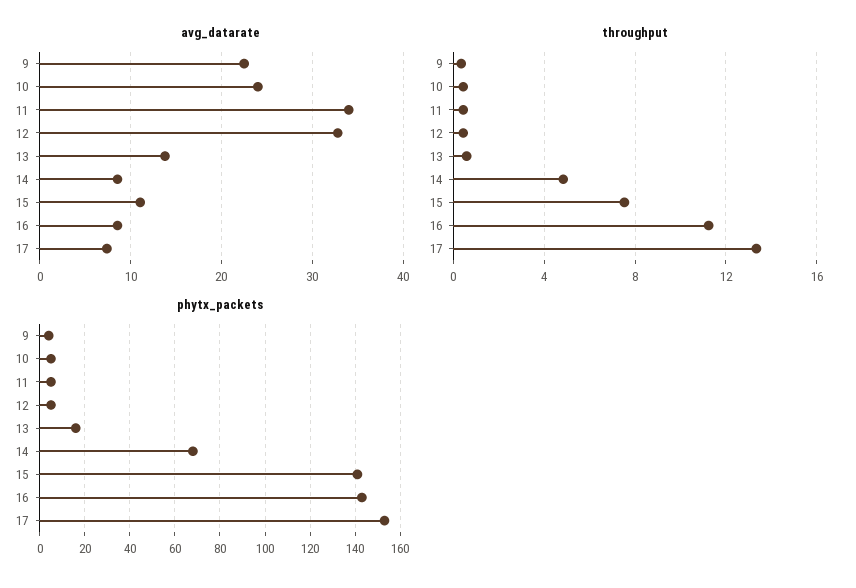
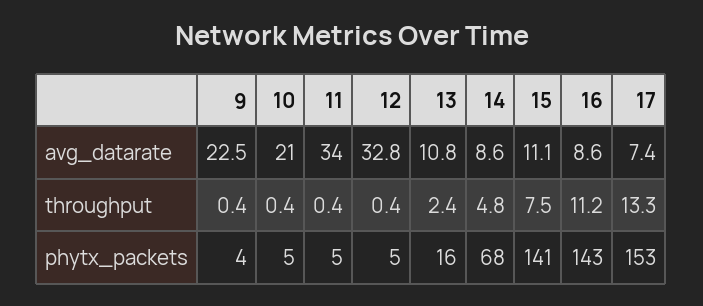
avg_datarate, 10: 24 -> 21
avg_datarate, 13: 14 -> 10.8
throughput, 13: 0.5 -> 2.4

